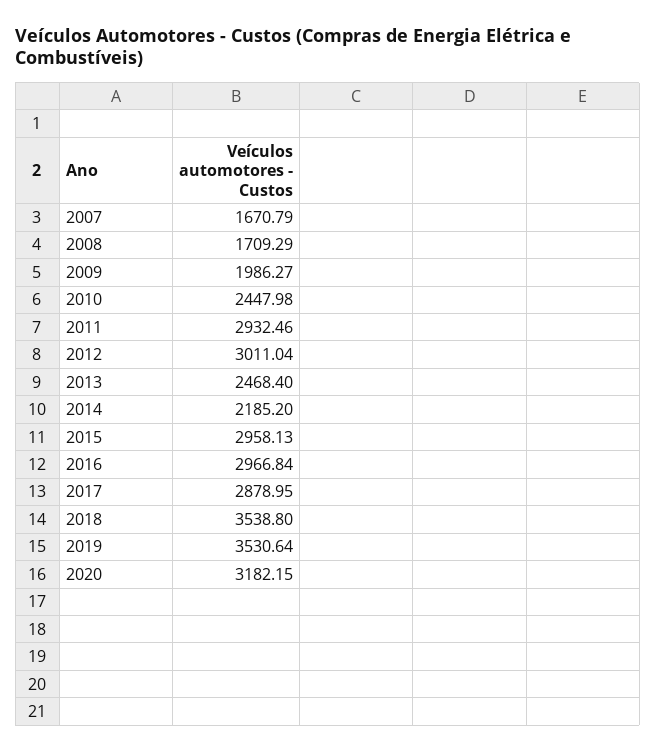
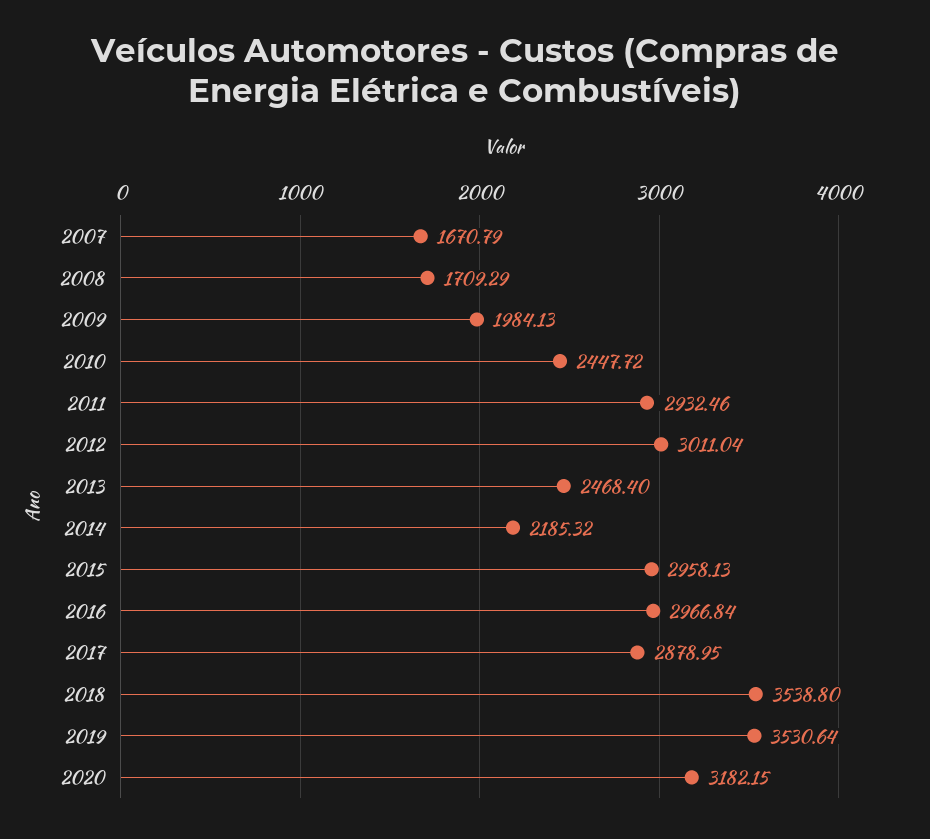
2009: 1986.27 -> 1984.13
2010: 2447.98 -> 2447.72
2014: 2185.2 -> 2185.32

